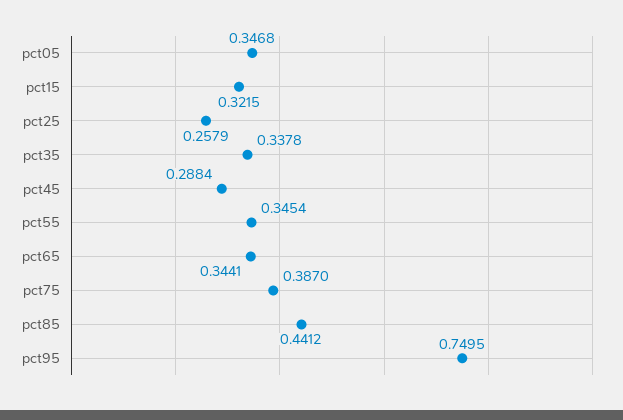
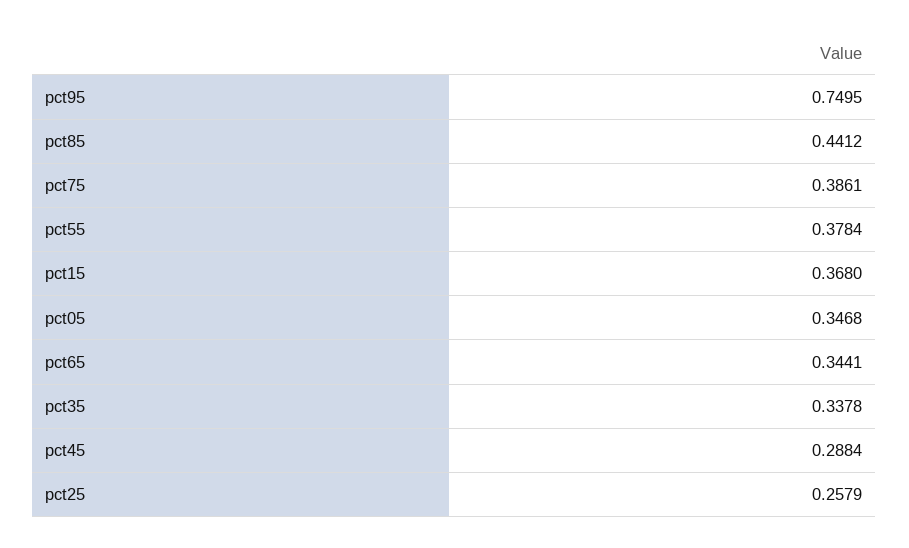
pct15: 0.3215 -> 0.368
pct55: 0.3454 -> 0.3784
pct75: 0.387 -> 0.3861

